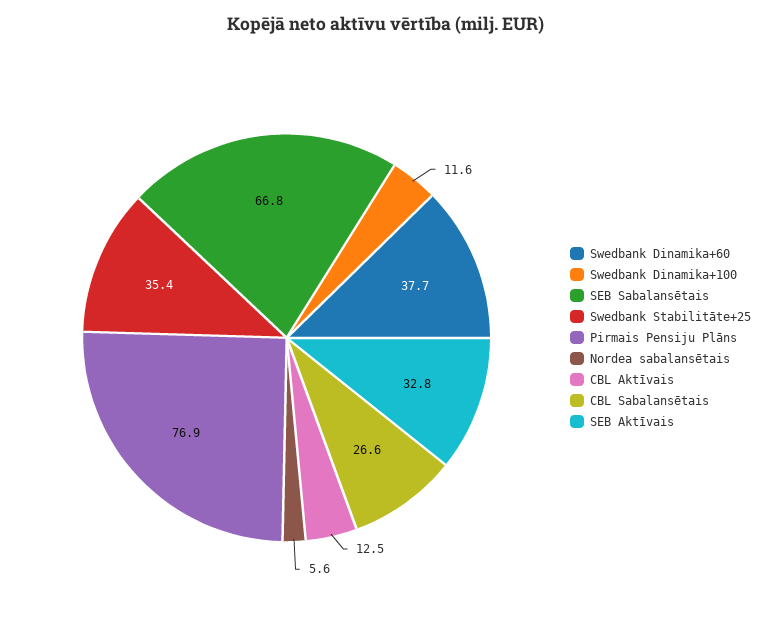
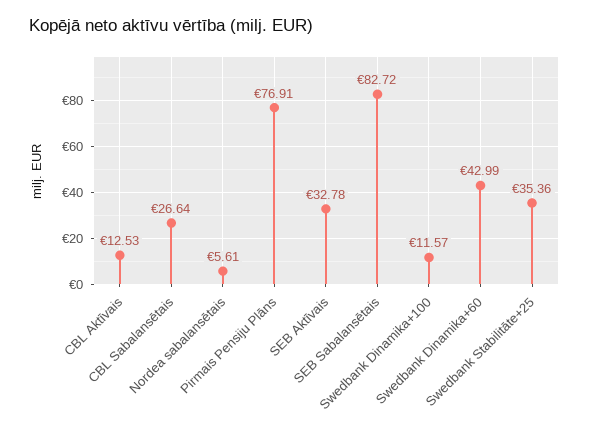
Swedbank Dinamika+60: 37.7 -> 42.99
SEB Sabalansētais: 66.8 -> 82.72

